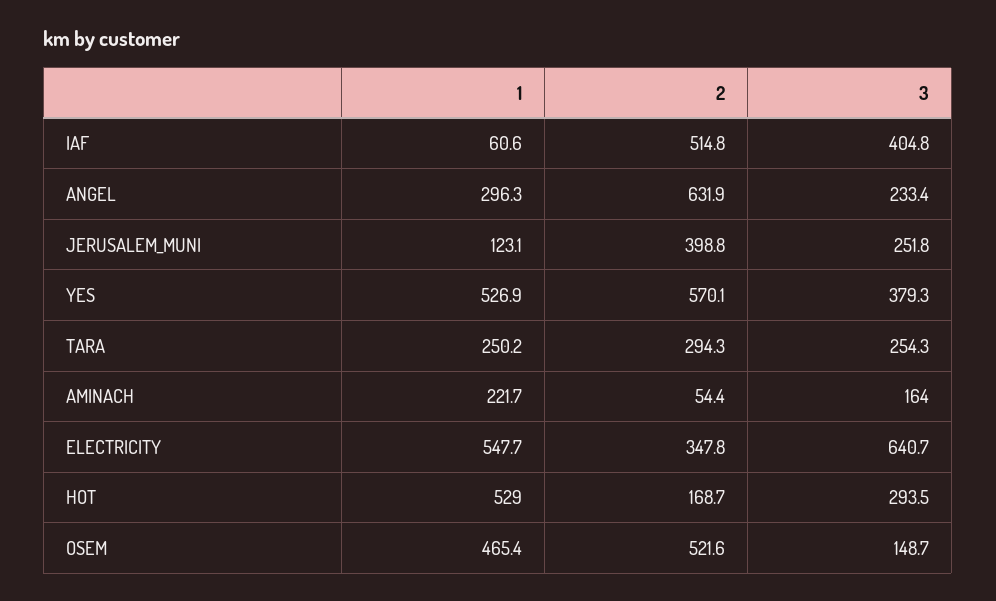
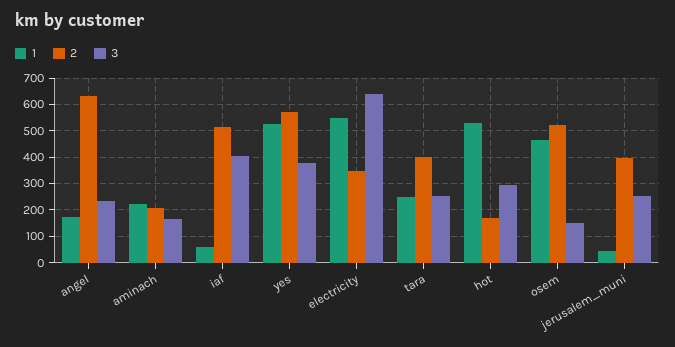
1, ANGEL: 296.3 -> 175
1, JERUSALEM_MUNI: 123.1 -> 50
2, TARA: 294.3 -> 400
2, AMINACH: 54.4 -> 200

